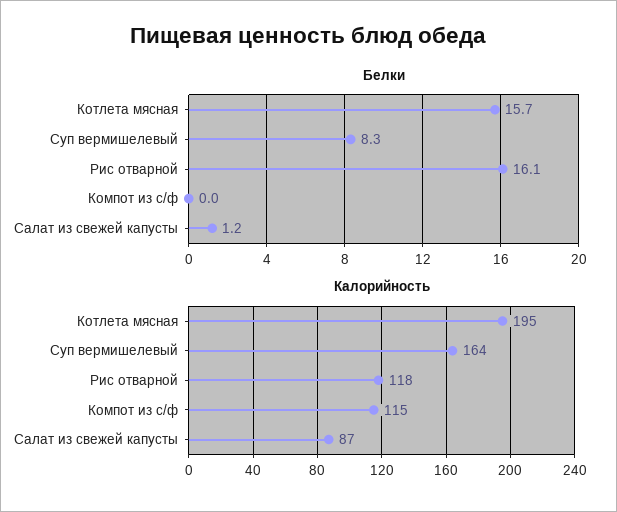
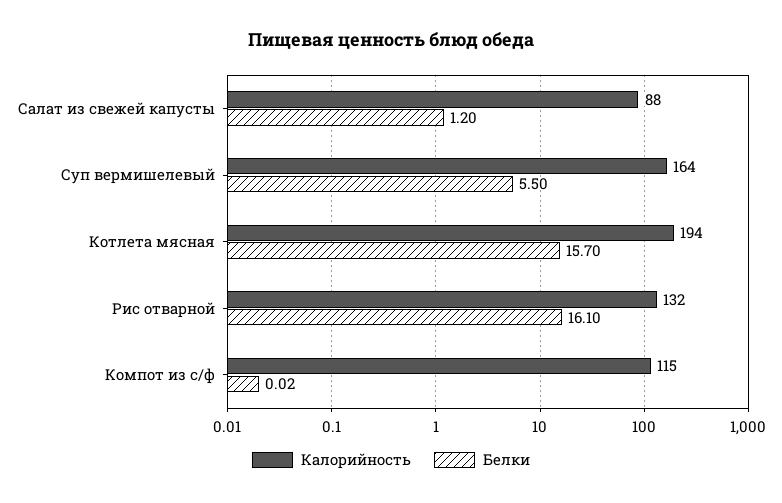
Белки, Суп вермишелевый: 8.3 -> 5.5
Калорийность, Котлета мясная: 195 -> 194
Калорийность, Рис отварной: 118 -> 132
Калорийность, Салат из свежей капусты: 87 -> 88

